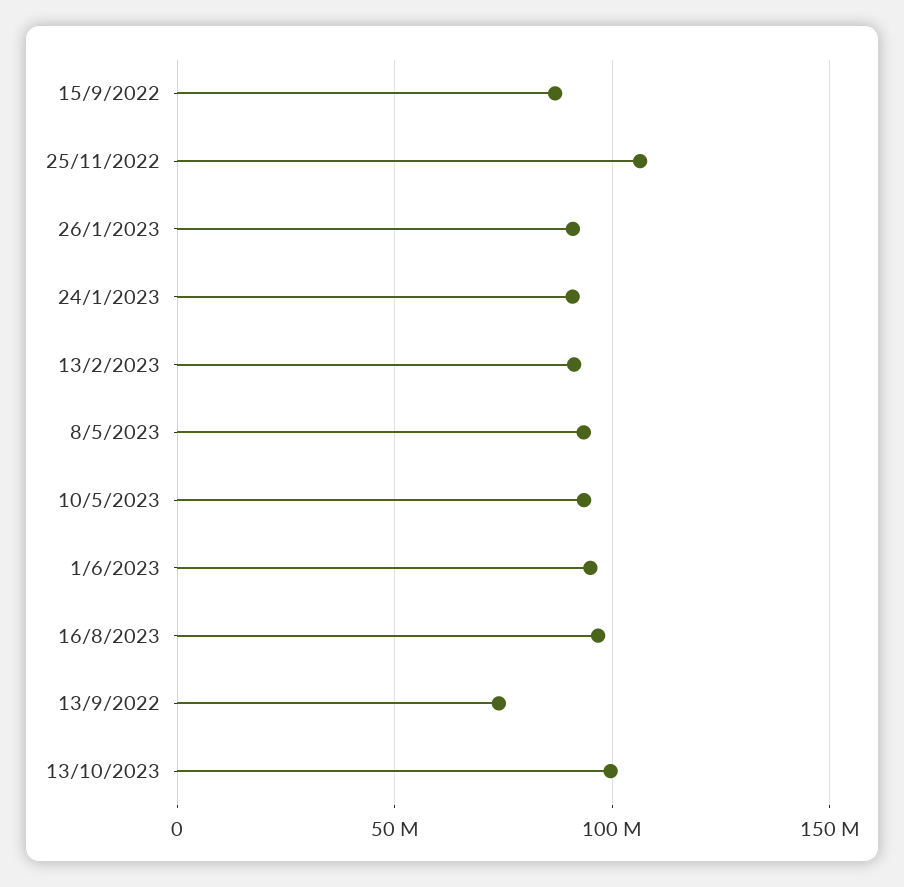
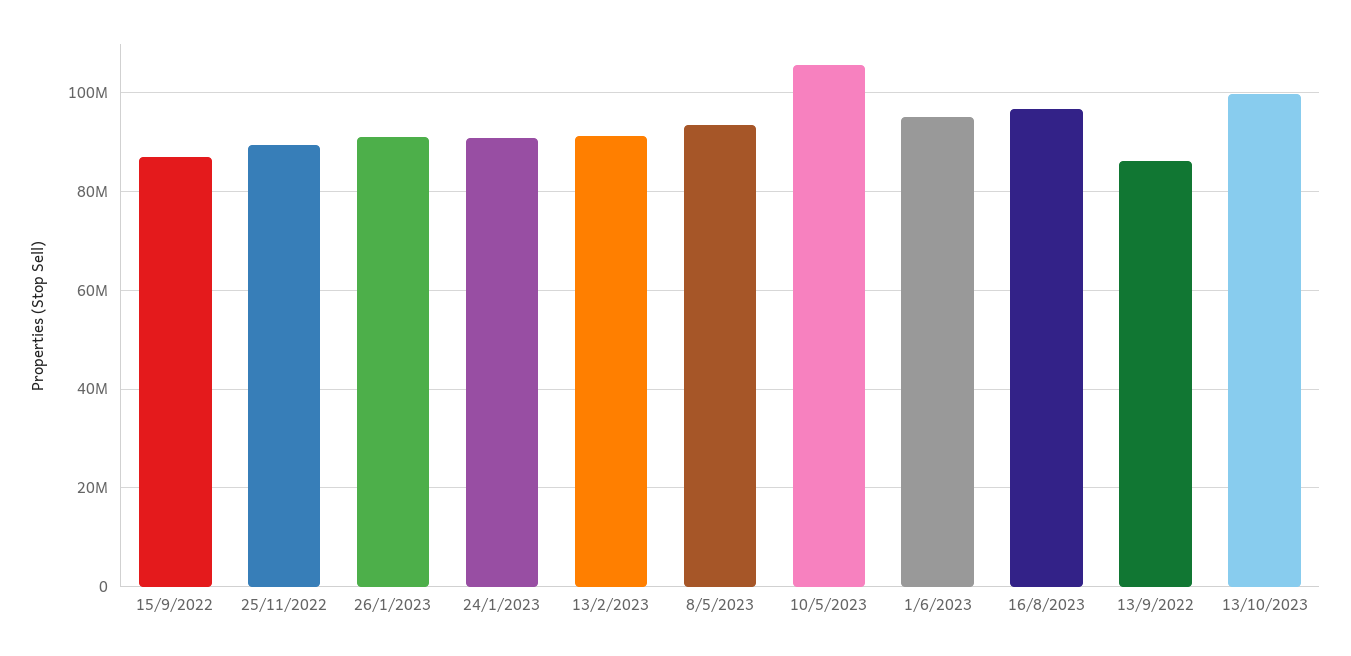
25/11/2022: 105000000 -> 90000000
10/5/2023: 95000000 -> 106000000
13/9/2022: 75000000 -> 86000000

